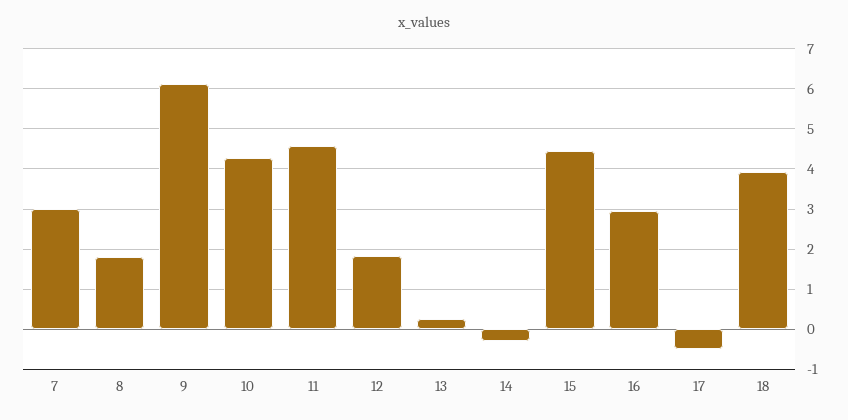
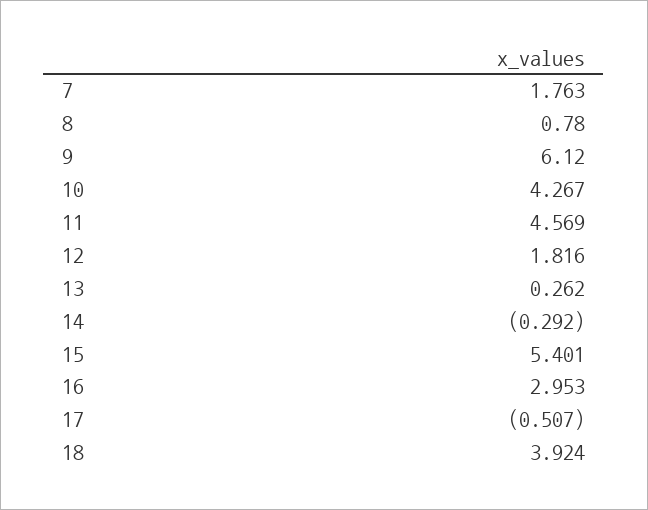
7: 3 -> 1.763
8: 1.8 -> 0.78
15: 4.4 -> 5.401

